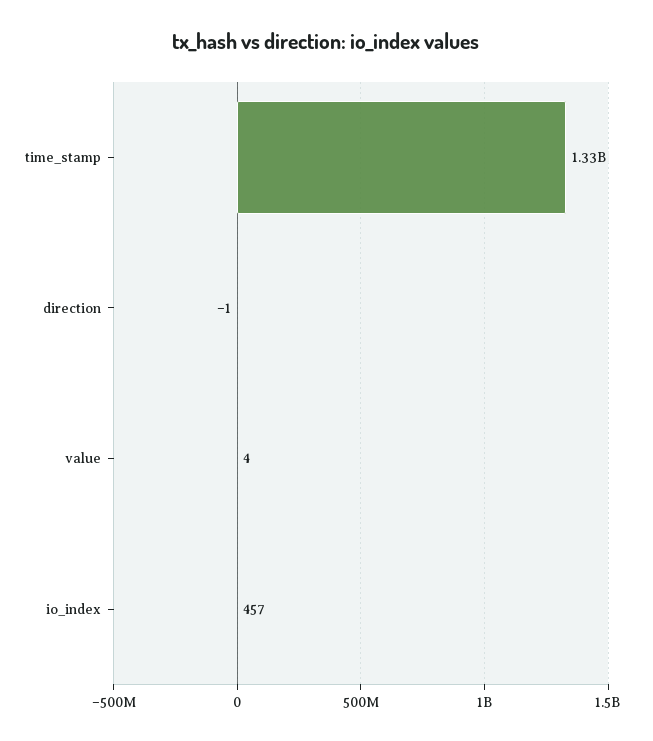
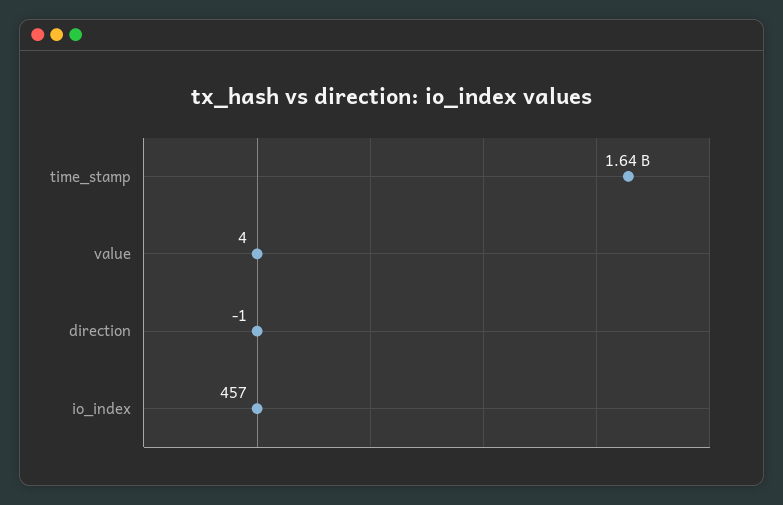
time_stamp: 1330000000 -> 1640000000

